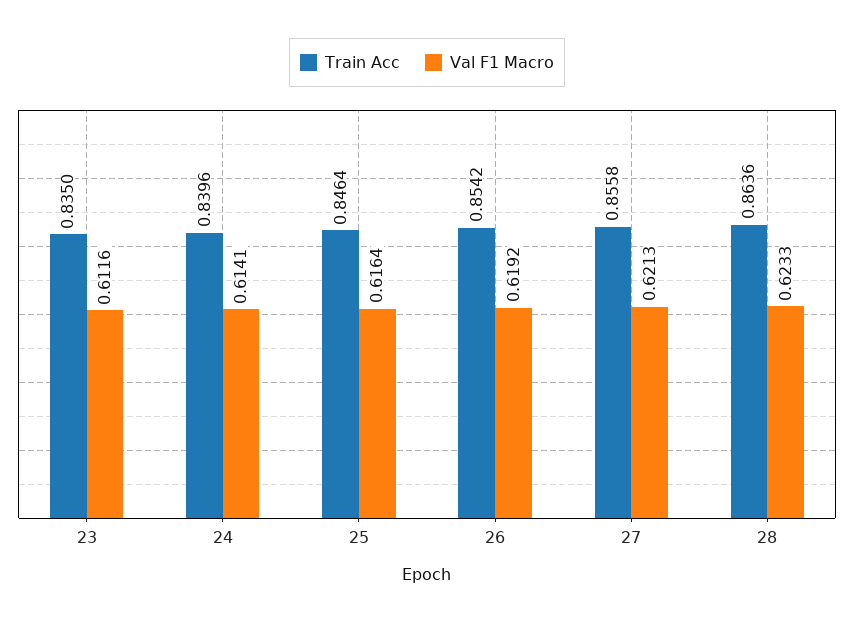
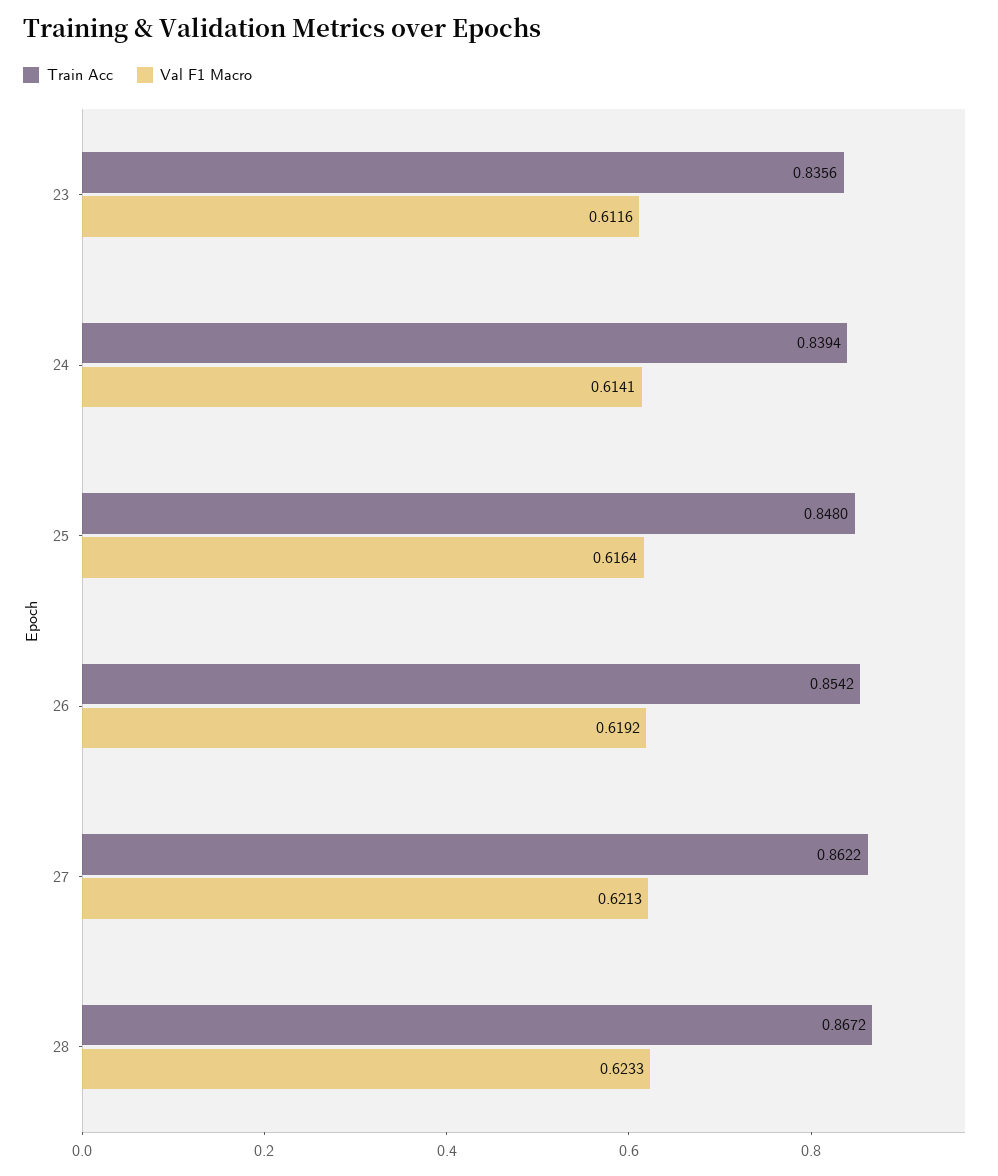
Train Acc, 23: 0.835 -> 0.8356
Train Acc, 24: 0.8396 -> 0.8394
Train Acc, 25: 0.8464 -> 0.848
Train Acc, 27: 0.8558 -> 0.8622
Train Acc, 28: 0.8636 -> 0.8672

